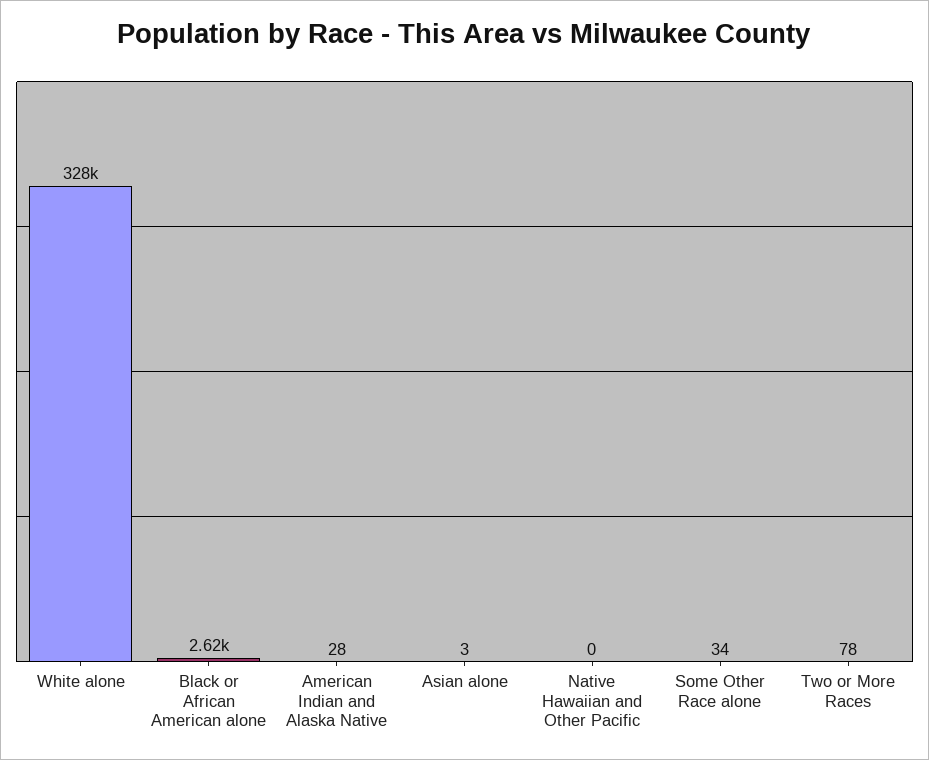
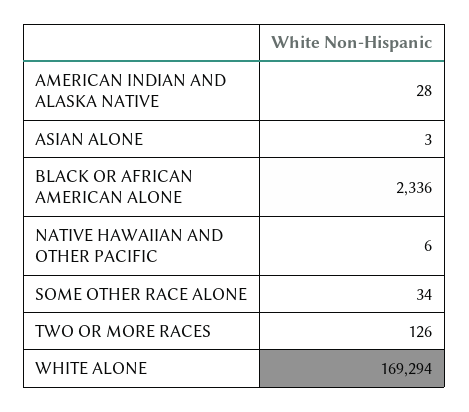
White alone: 328000 -> 169294
Black or African American alone: 2620 -> 2336
Native Hawaiian and Other Pacific: 0 -> 6
Two or More Races: 78 -> 126

